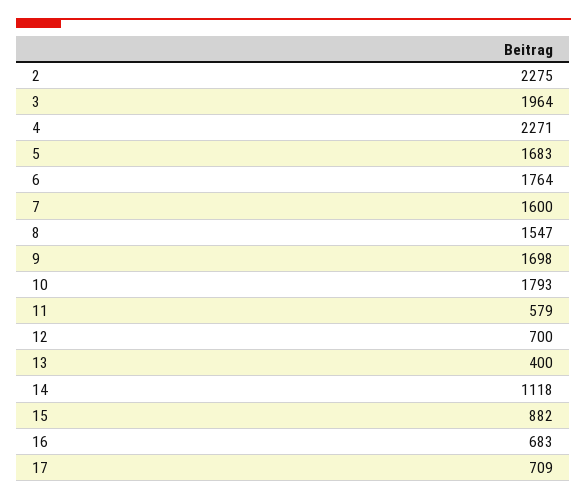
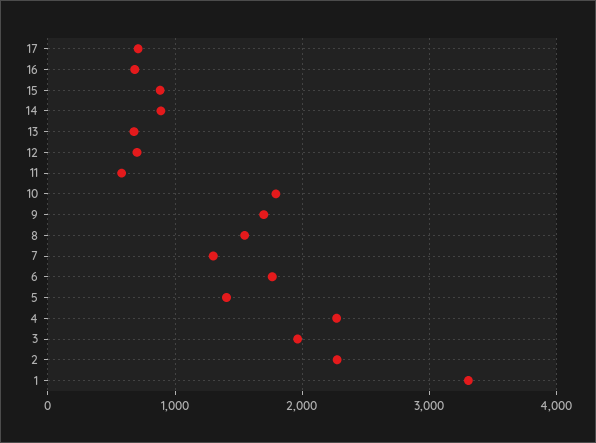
5: 1683 -> 1400
7: 1600 -> 1300
13: 400 -> 700
14: 1118 -> 900
1: none -> 3300

